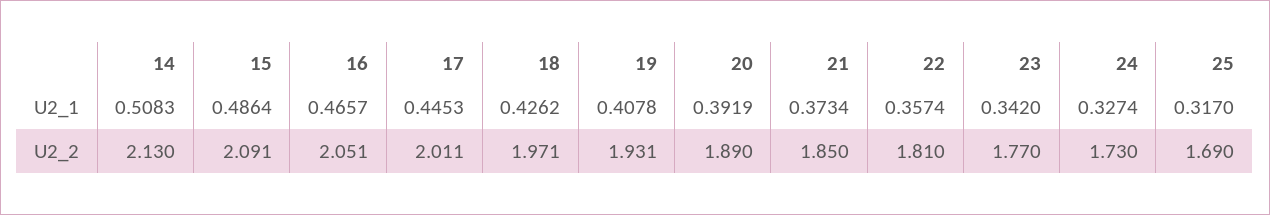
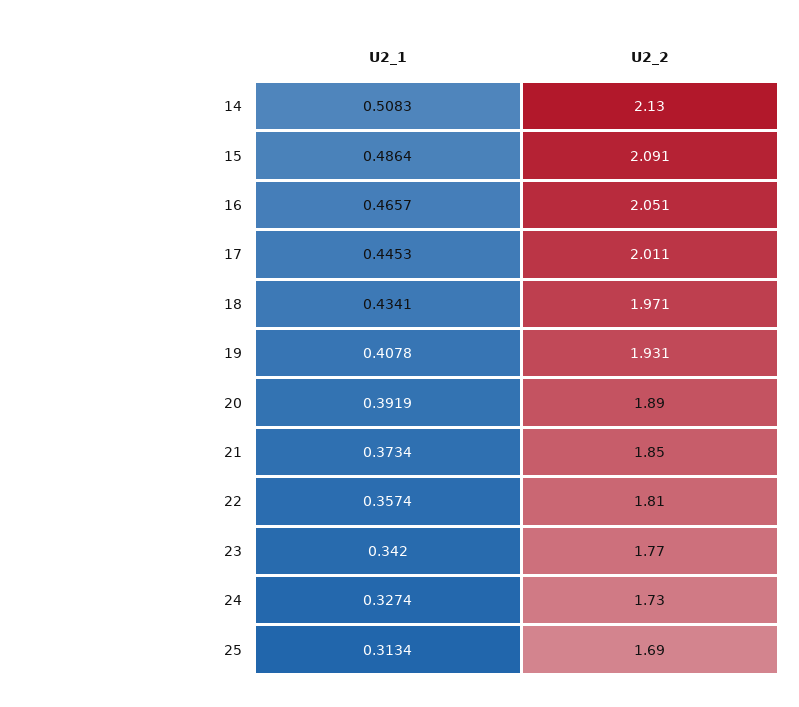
18, U2_1: 0.4262 -> 0.4341
25, U2_1: 0.317 -> 0.3134

